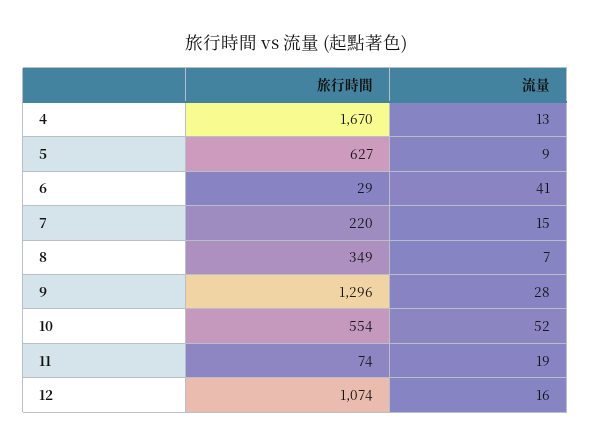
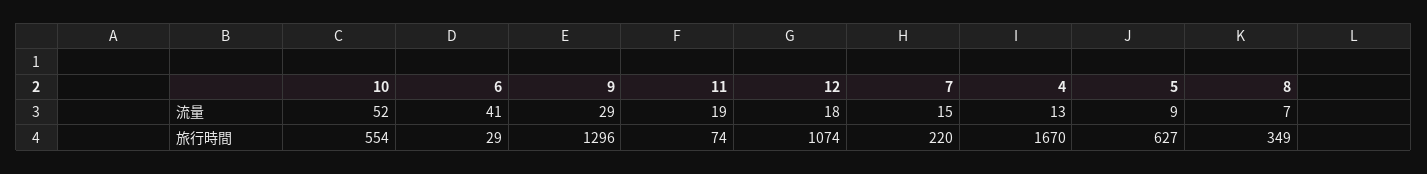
流量, 9: 28 -> 29
流量, 12: 16 -> 18

